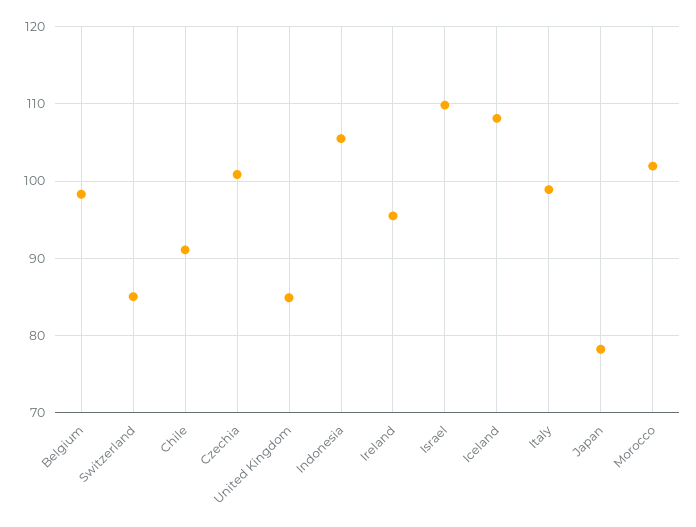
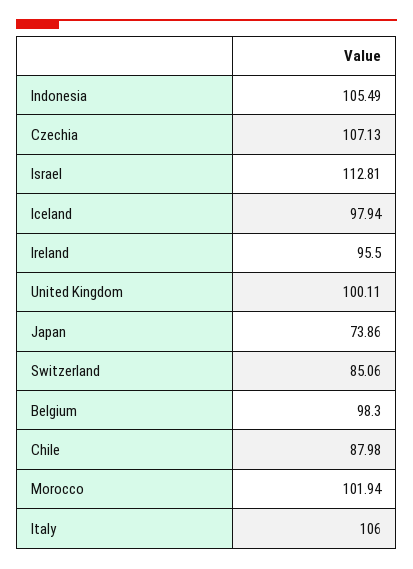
Chile: 91 -> 87.98
Czechia: 101 -> 107.13
United Kingdom: 85 -> 100.11
Israel: 110 -> 112.81
Iceland: 108 -> 97.94
Italy: 99 -> 106
Japan: 78 -> 73.86

